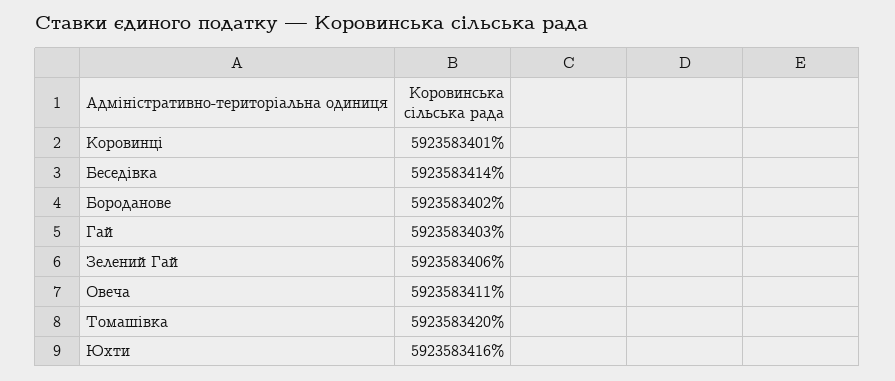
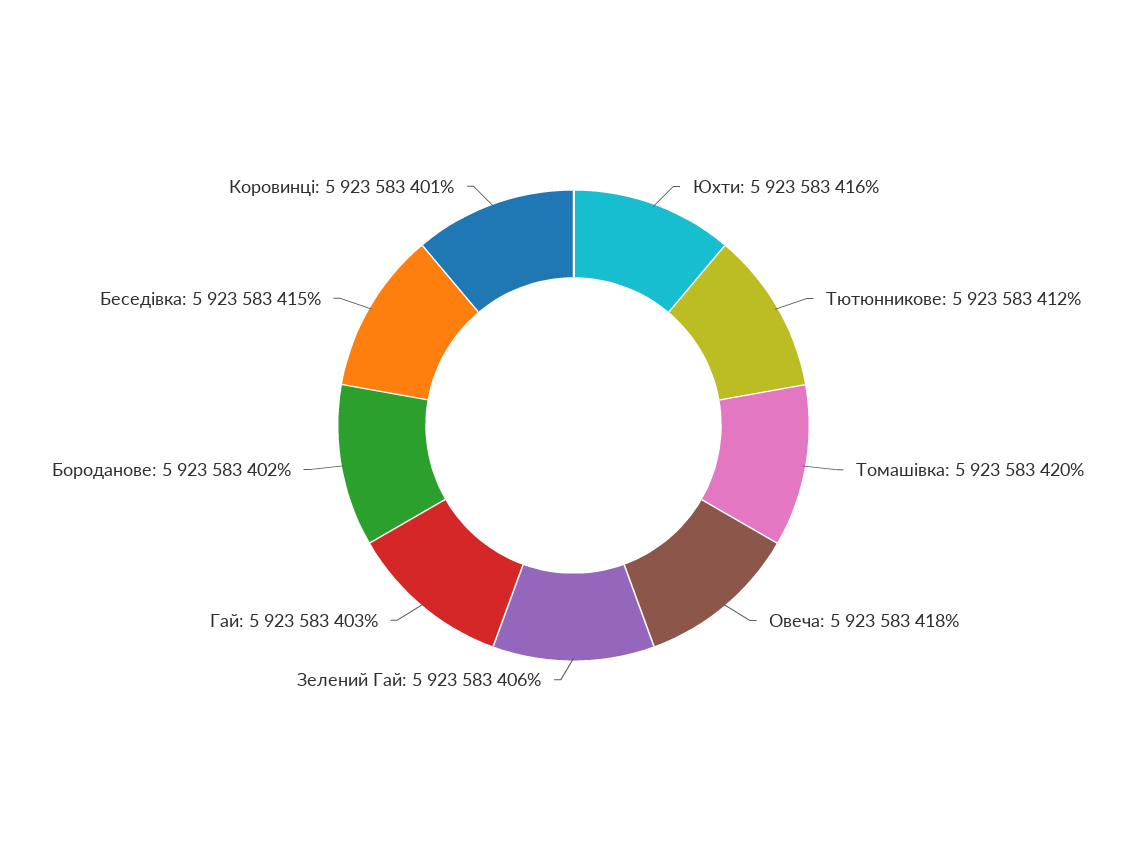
Беседівка: 5923583414 -> 5923583415
Овеча: 5923583411 -> 5923583418
Тютюнникове: none -> 5923583412

